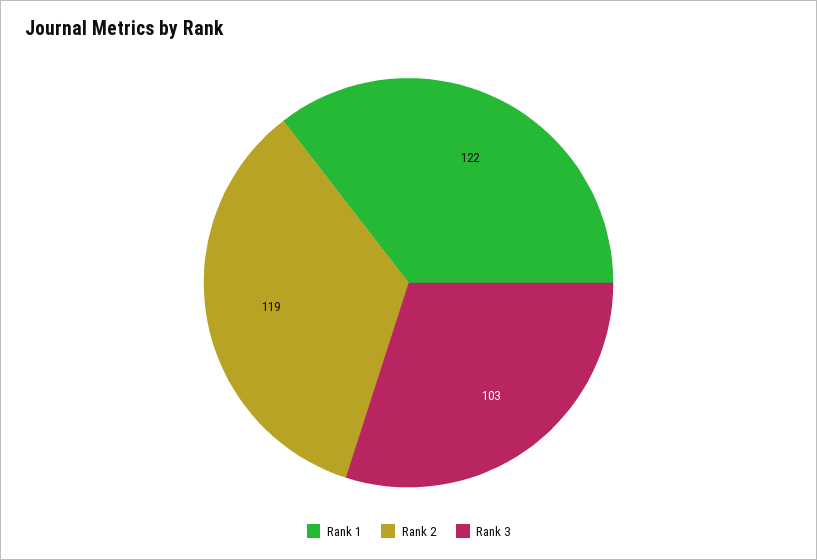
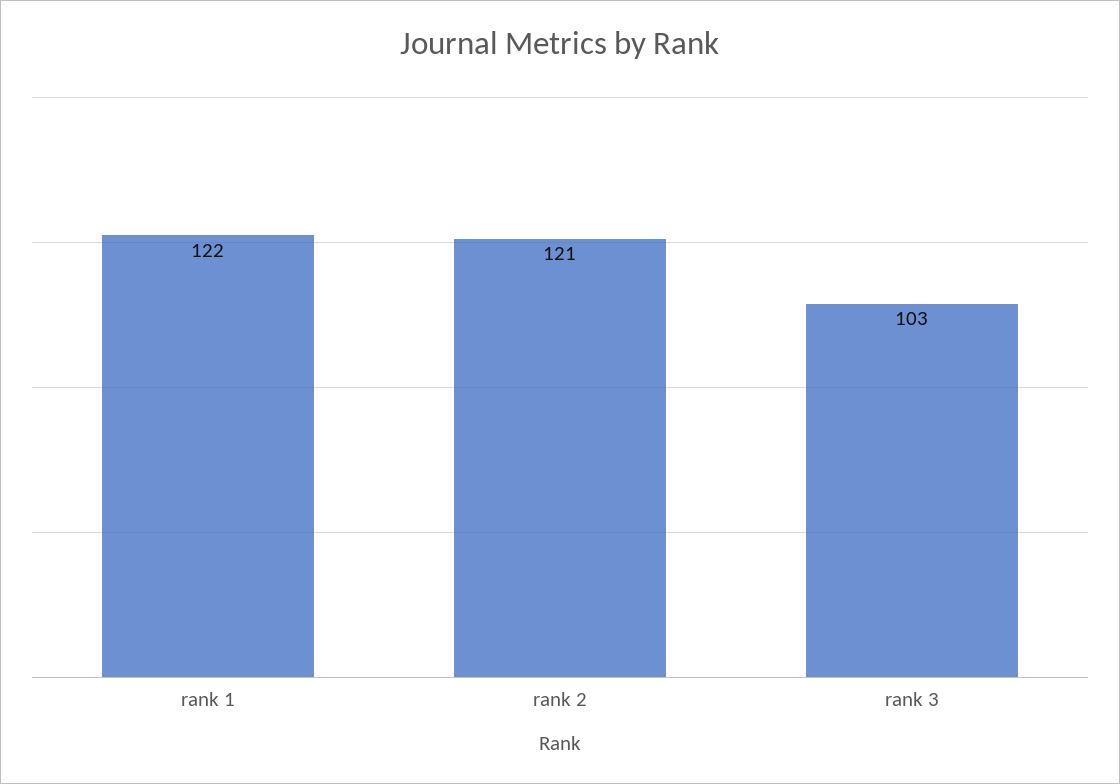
Rank 2: 119 -> 121

